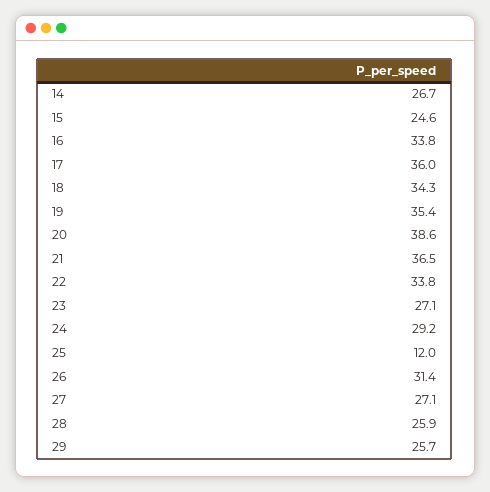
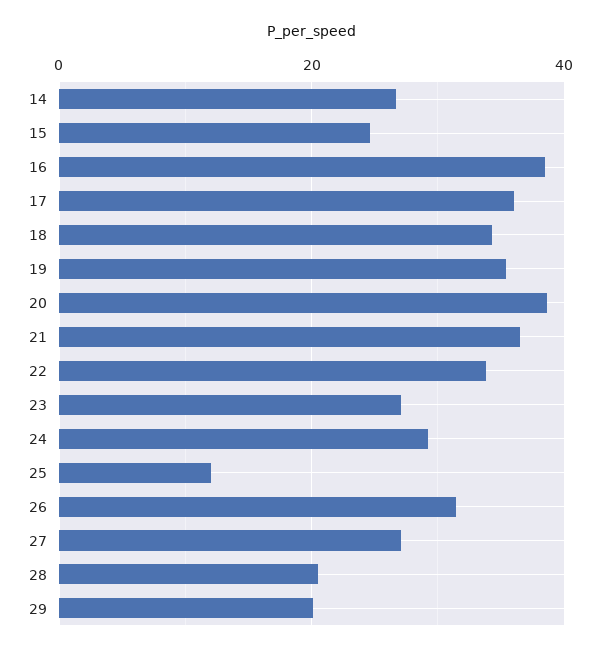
16: 33.8 -> 38
28: 25.9 -> 20
29: 25.7 -> 20

